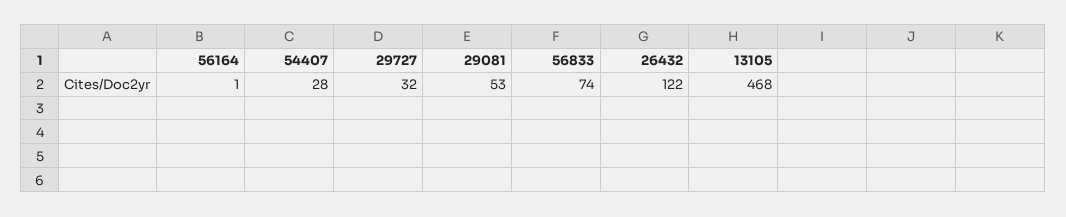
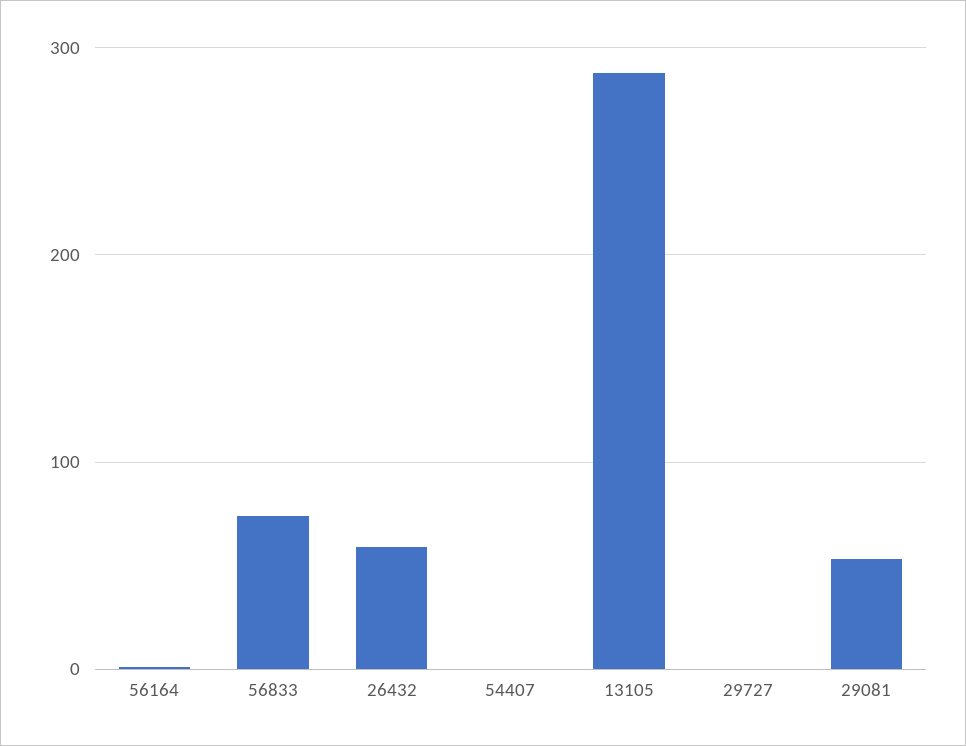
54407: 28 -> 0
29727: 32 -> 0
26432: 122 -> 60
13105: 468 -> 290

